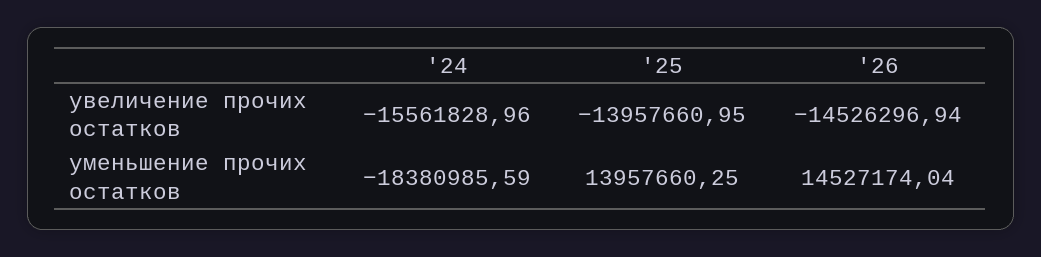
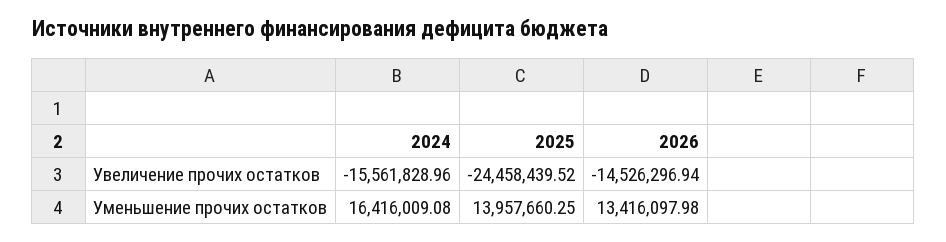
'25, увеличение прочих остатков: -13957660.95 -> -24458439.52
'24, уменьшение прочих остатков: -18380985.59 -> 16416009.08
'26, уменьшение прочих остатков: 14527174.04 -> 13416097.98

